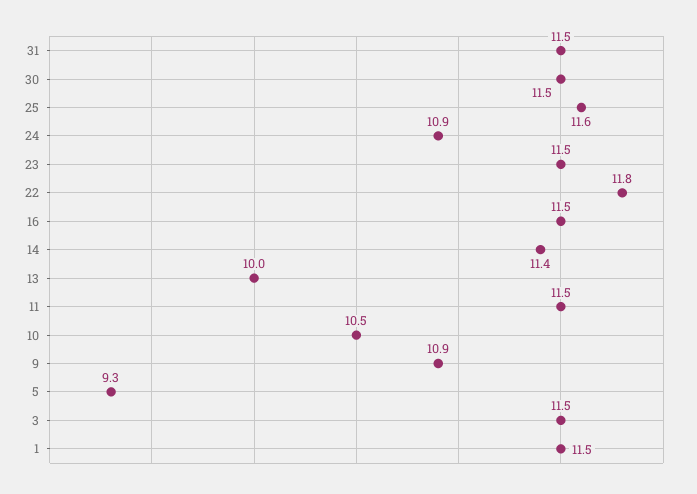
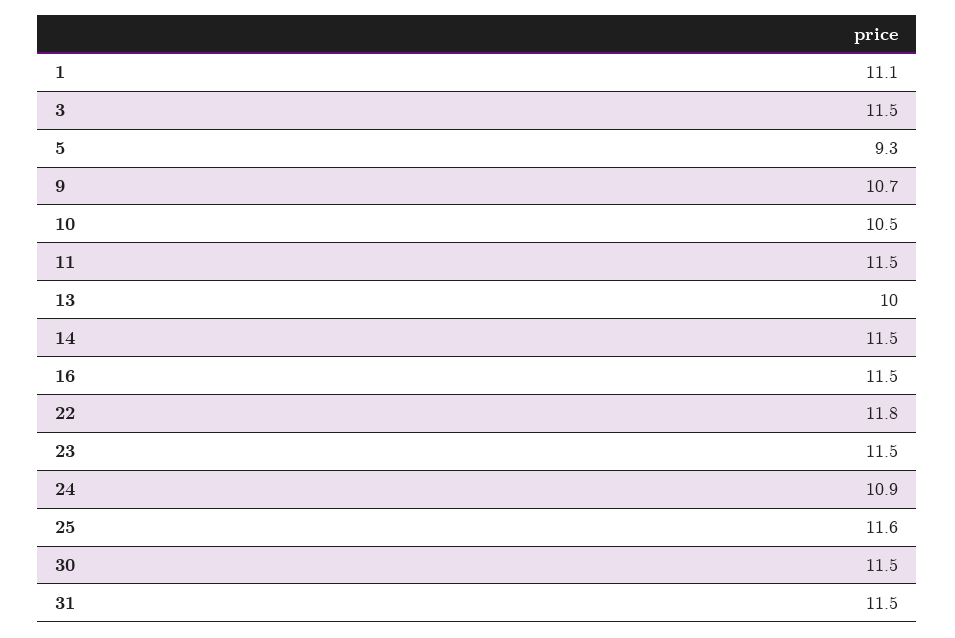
14: 11.4 -> 11.5
9: 10.9 -> 10.7
1: 11.5 -> 11.1

